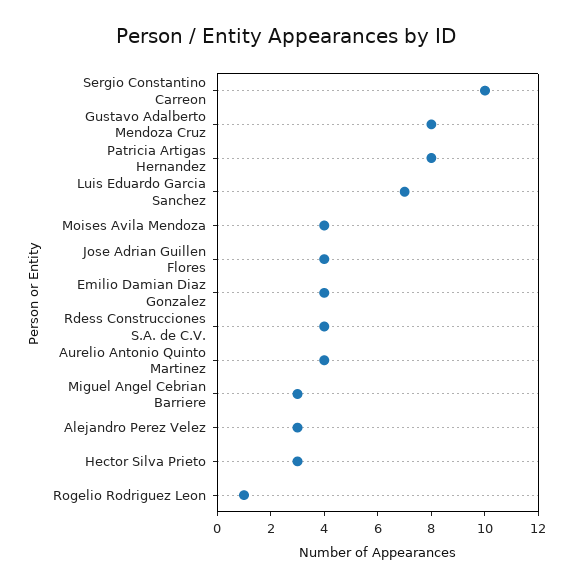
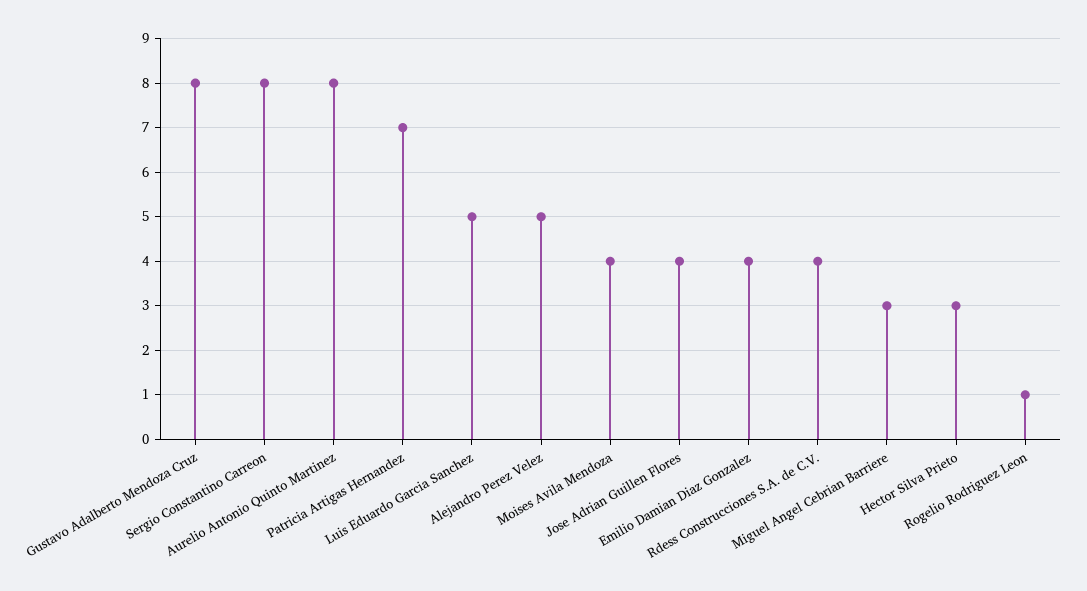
Sergio Constantino Carreon: 10 -> 8
Patricia Artigas Hernandez: 8 -> 7
Luis Eduardo Garcia Sanchez: 7 -> 5
Aurelio Antonio Quinto Martinez: 4 -> 8
Alejandro Perez Velez: 3 -> 5

